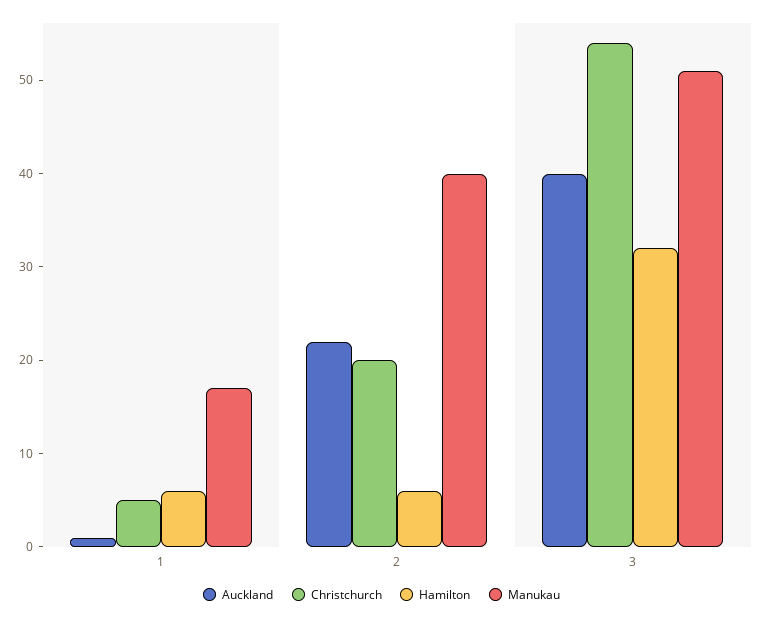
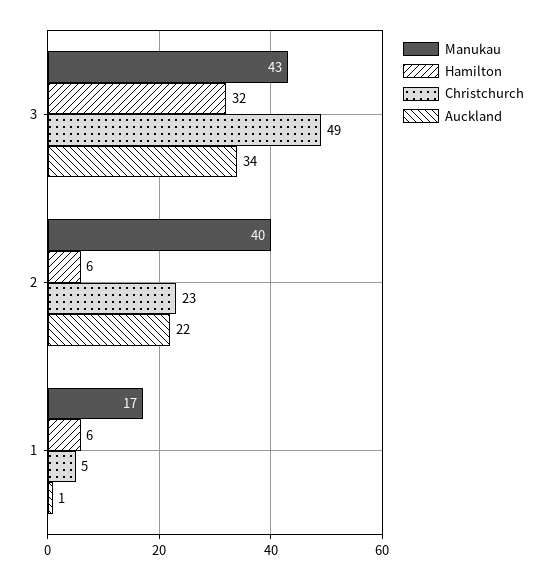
Christchurch, 2: 20 -> 23
Auckland, 3: 40 -> 34
Christchurch, 3: 54 -> 49
Manukau, 3: 51 -> 43

